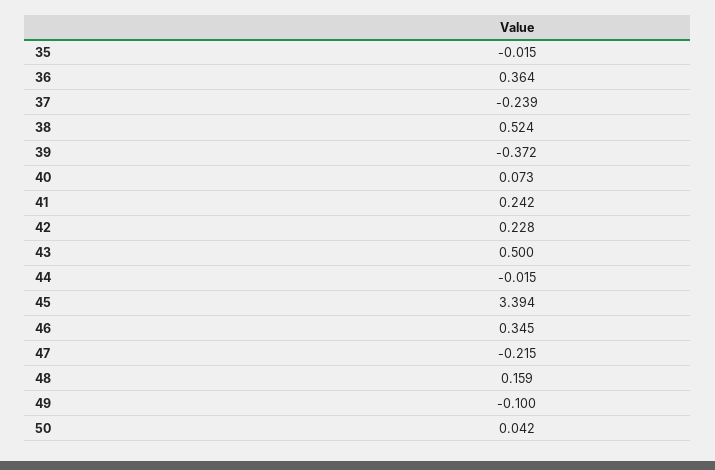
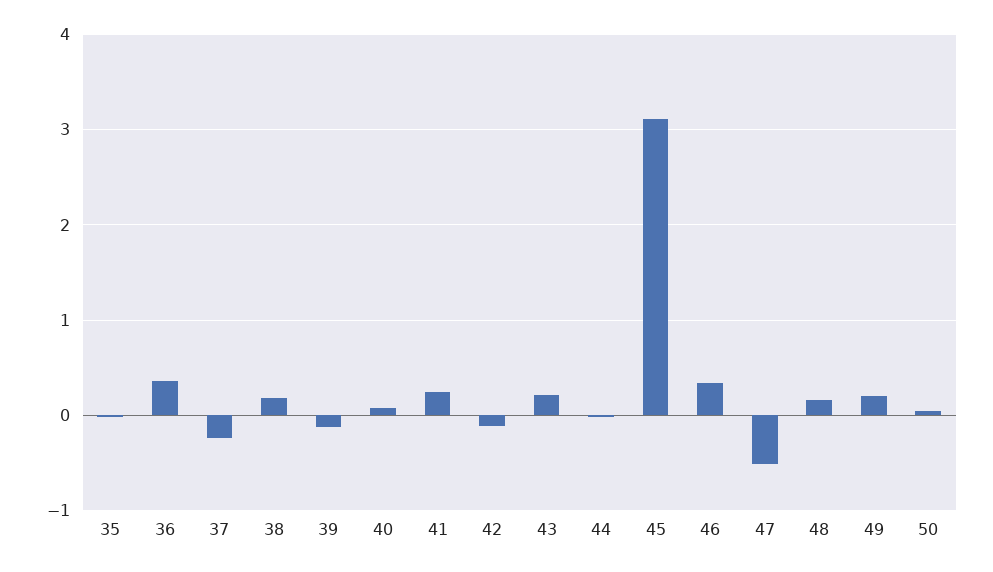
38: 0.524 -> 0.2
39: -0.372 -> -0.1
42: 0.228 -> -0.1
43: 0.5 -> 0.2
45: 3.394 -> 3.1
47: -0.215 -> -0.5
49: -0.1 -> 0.2

